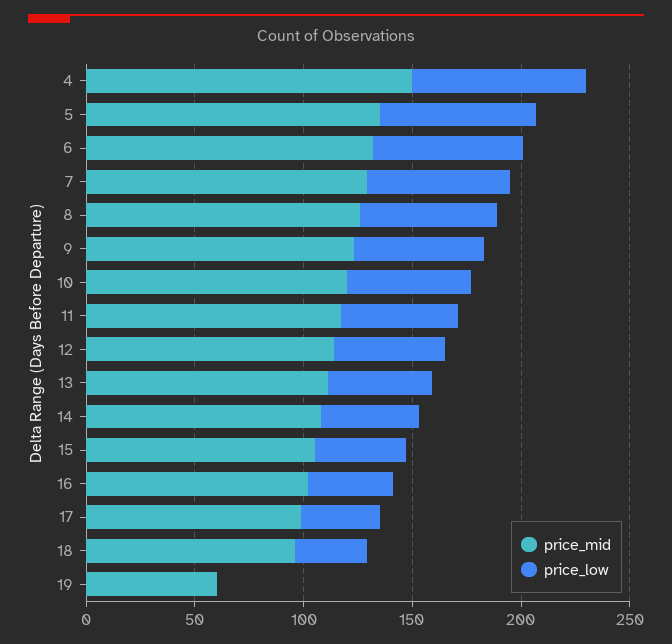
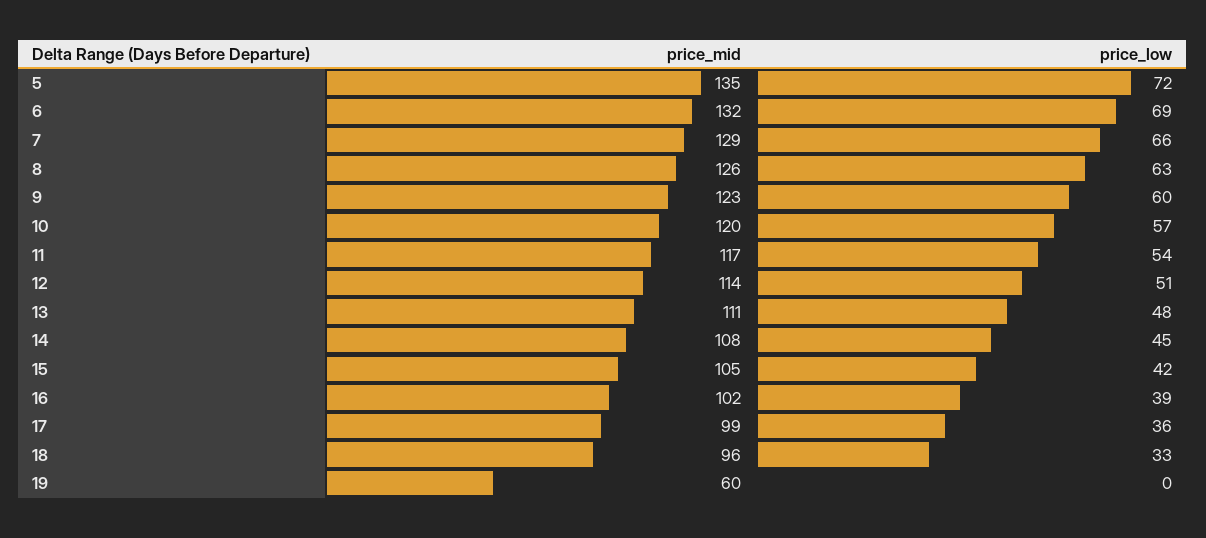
price_mid, 4: 150 -> none
price_low, 4: 80 -> none

